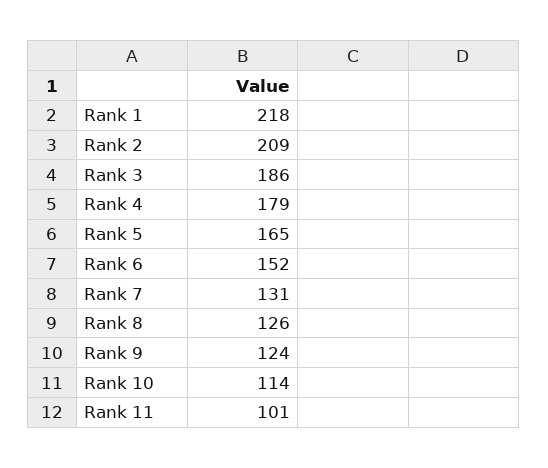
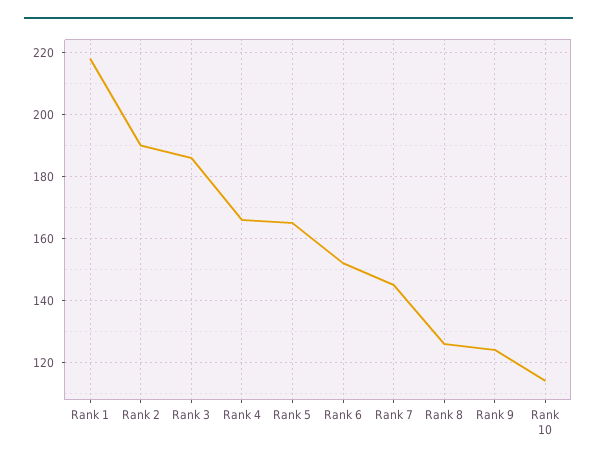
Rank 2: 209 -> 190
Rank 4: 179 -> 165
Rank 7: 131 -> 145
Rank 11: 101 -> none

